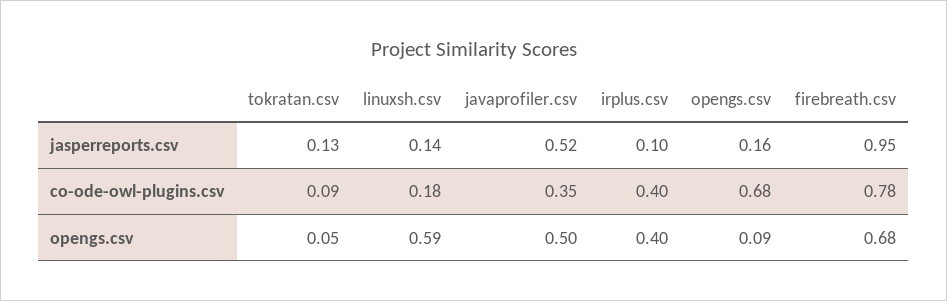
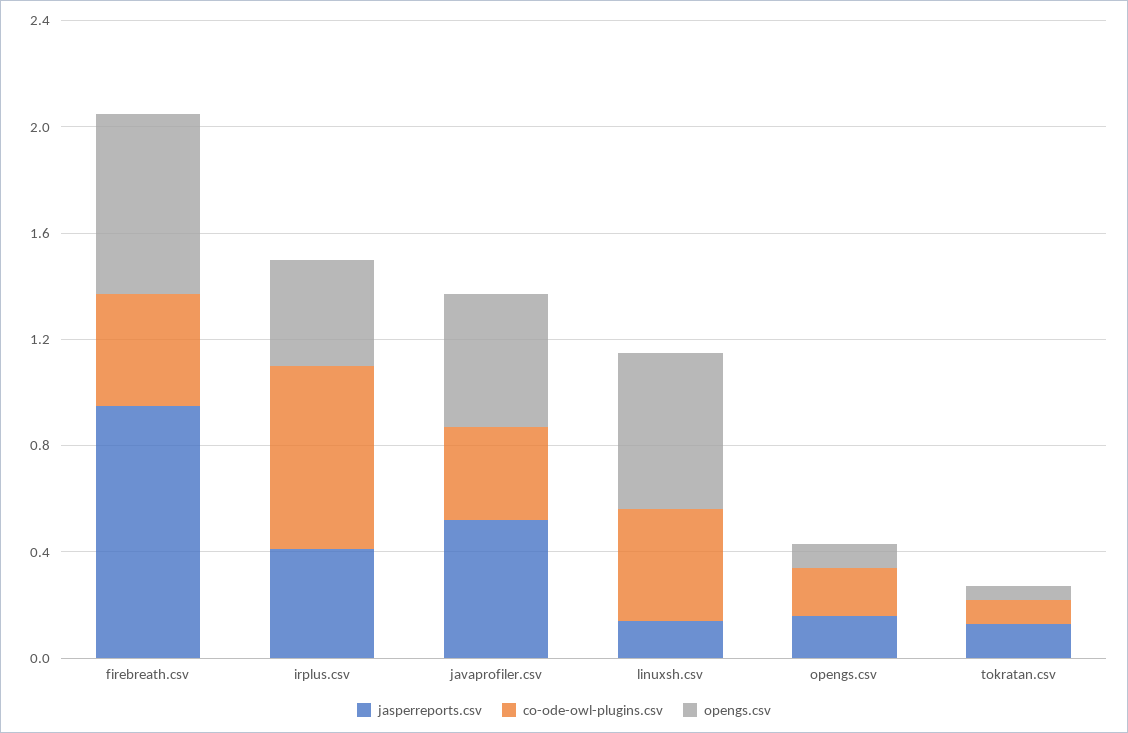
jasperreports.csv, irplus.csv: 0.1 -> 0.4
co-ode-owl-plugins.csv, linuxsh.csv: 0.18 -> 0.4
co-ode-owl-plugins.csv, irplus.csv: 0.4 -> 0.7
co-ode-owl-plugins.csv, opengs.csv: 0.68 -> 0.2
co-ode-owl-plugins.csv, firebreath.csv: 0.78 -> 0.4

